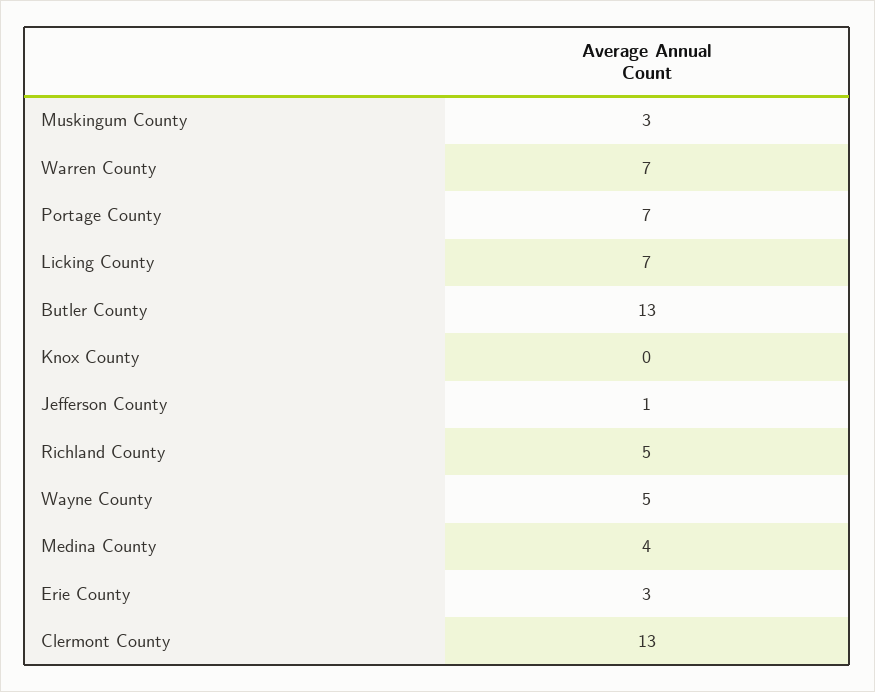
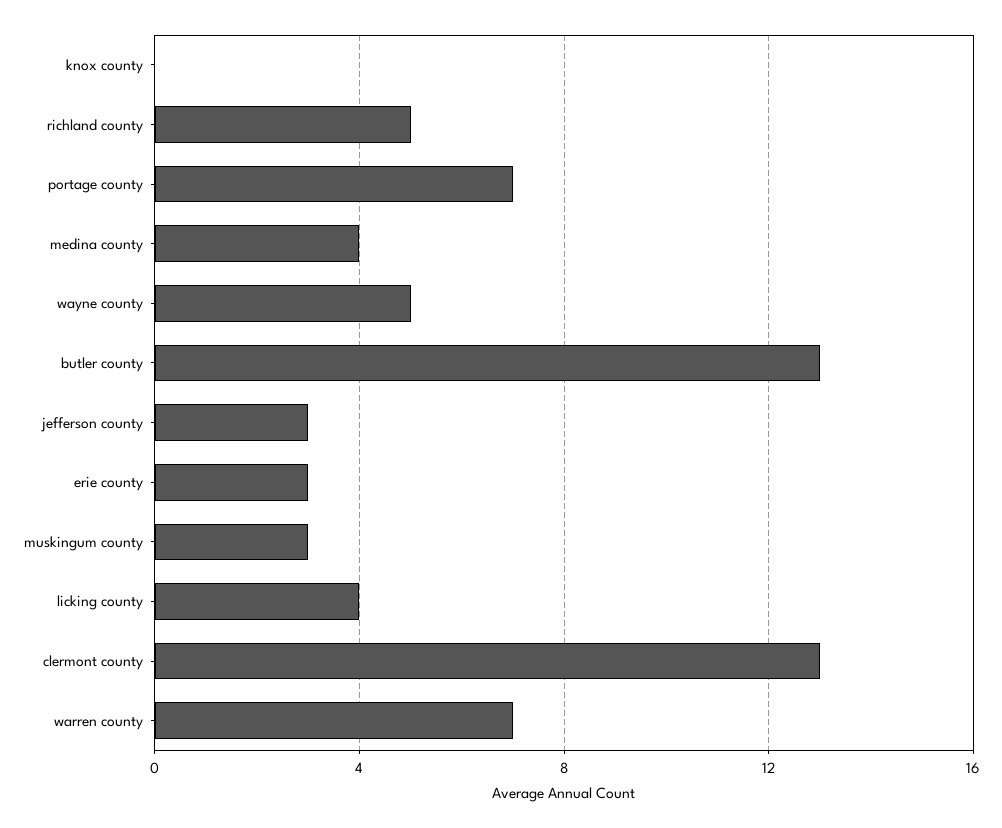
Licking County: 7 -> 4
Jefferson County: 1 -> 3

